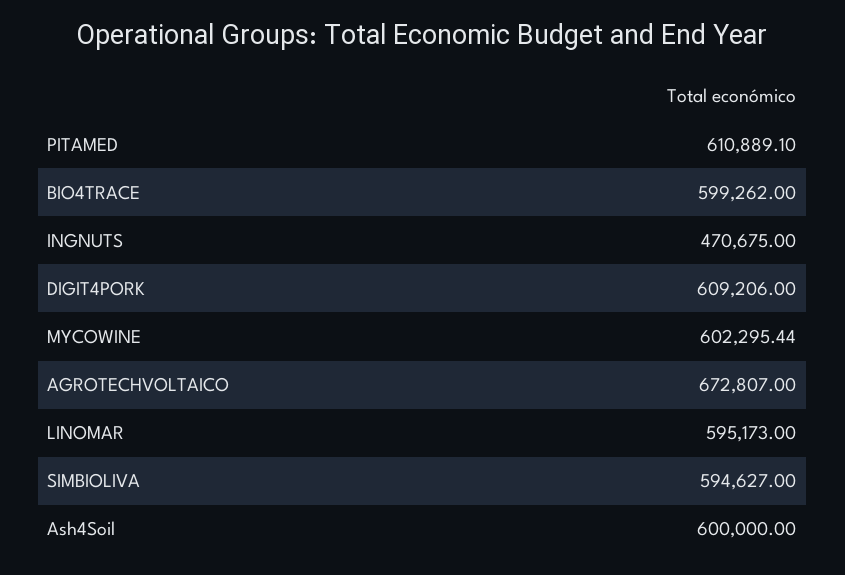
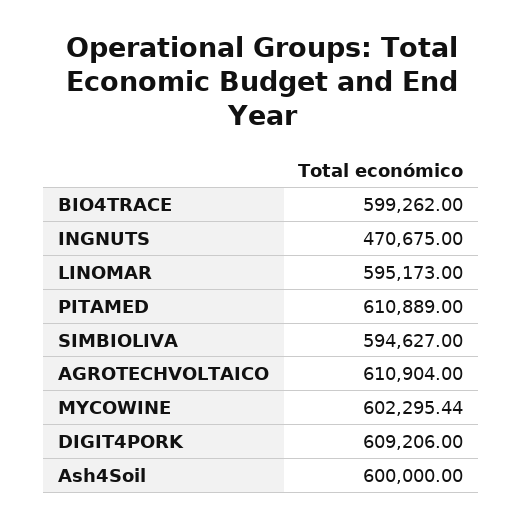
PITAMED: 610889.1 -> 610889
AGROTECHVOLTAICO: 672807 -> 610904

